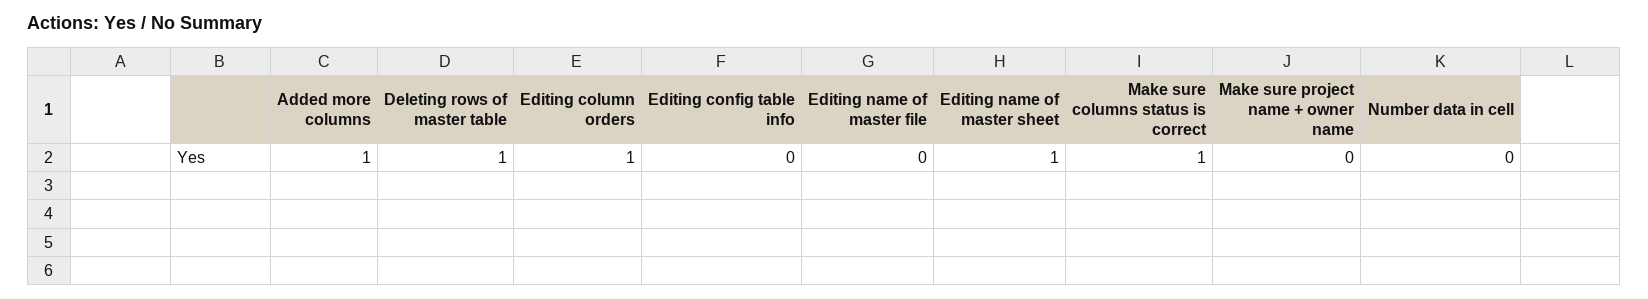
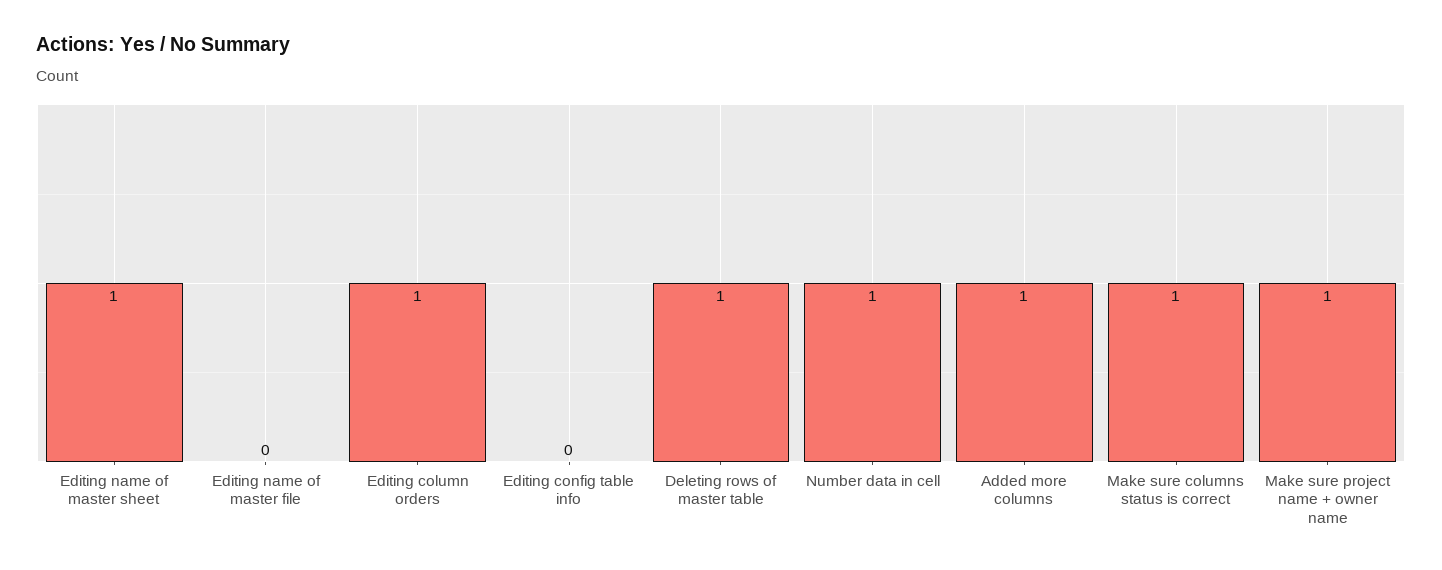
Make sure project name + owner name: 0 -> 1
Number data in cell: 0 -> 1

